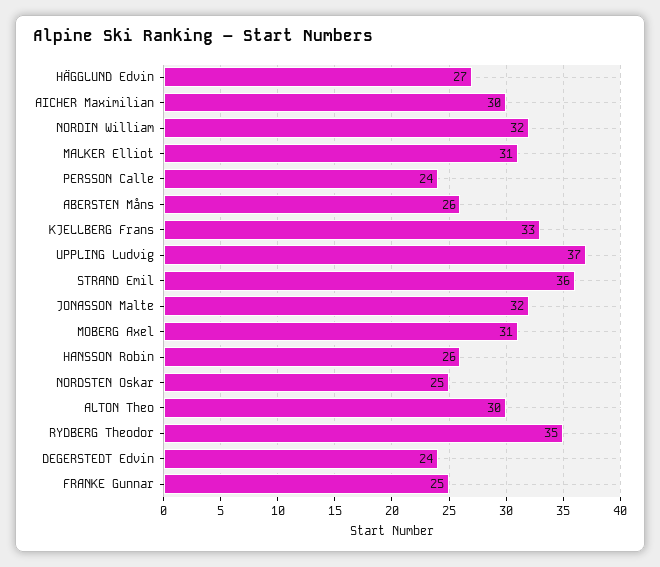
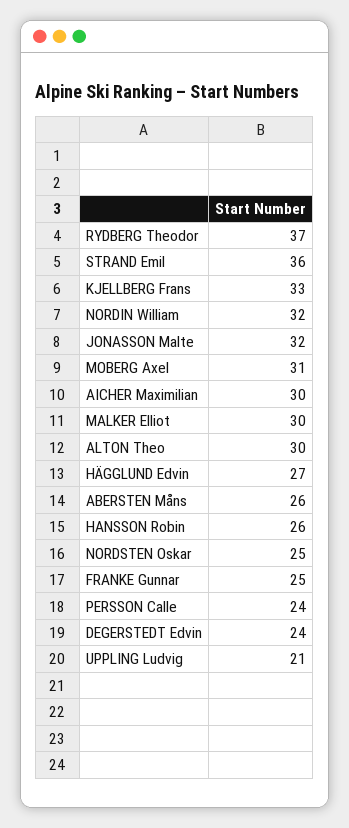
MALKER Elliot: 31 -> 30
UPPLING Ludvig: 37 -> 21
RYDBERG Theodor: 35 -> 37

